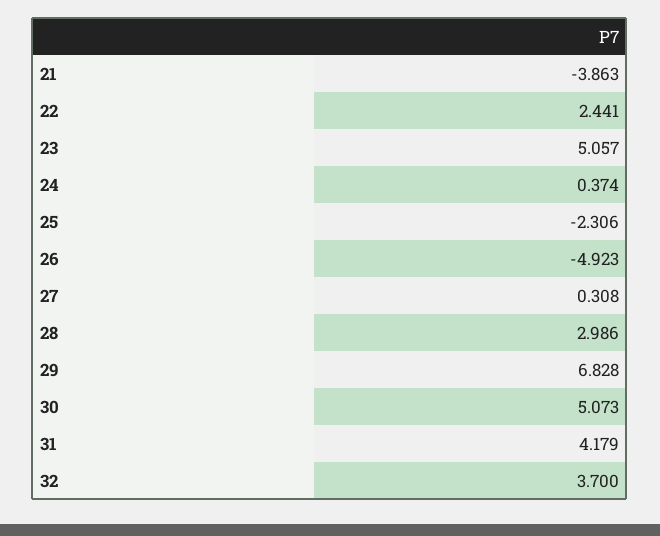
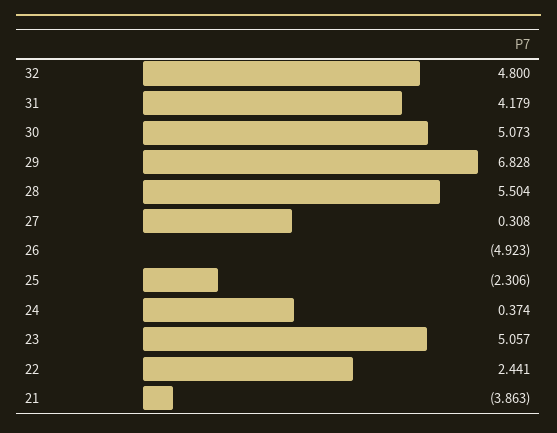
28: 2.986 -> 5.504
32: 3.7 -> 4.8

